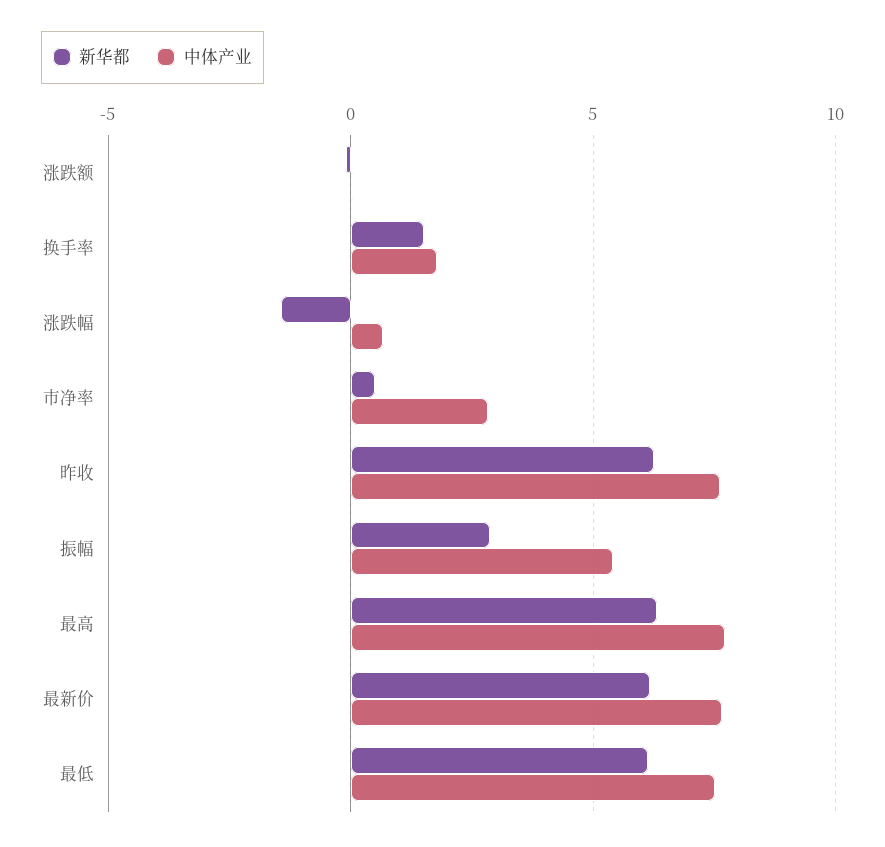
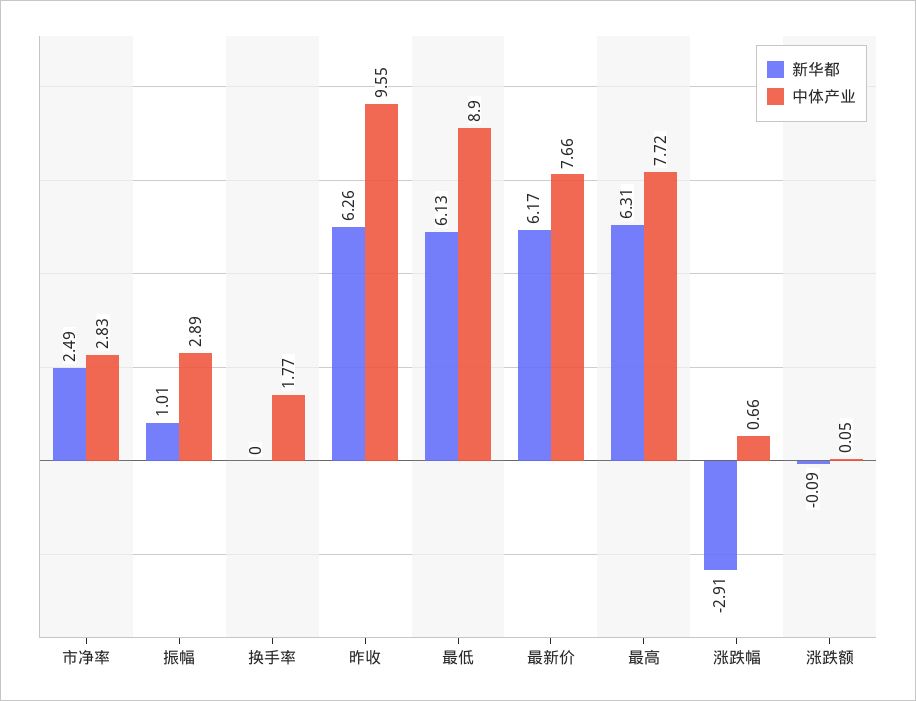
新华都, 换手率: 1.5 -> 0
新华都, 涨跌幅: -1.5 -> -2.91
新华都, 市净率: 0.5 -> 2.49
中体产业, 昨收: 7.5 -> 9.55
新华都, 振幅: 3 -> 1.01
中体产业, 振幅: 5.5 -> 2.89
中体产业, 最低: 7.5 -> 8.9

